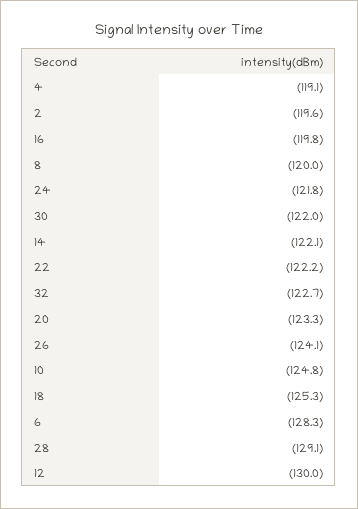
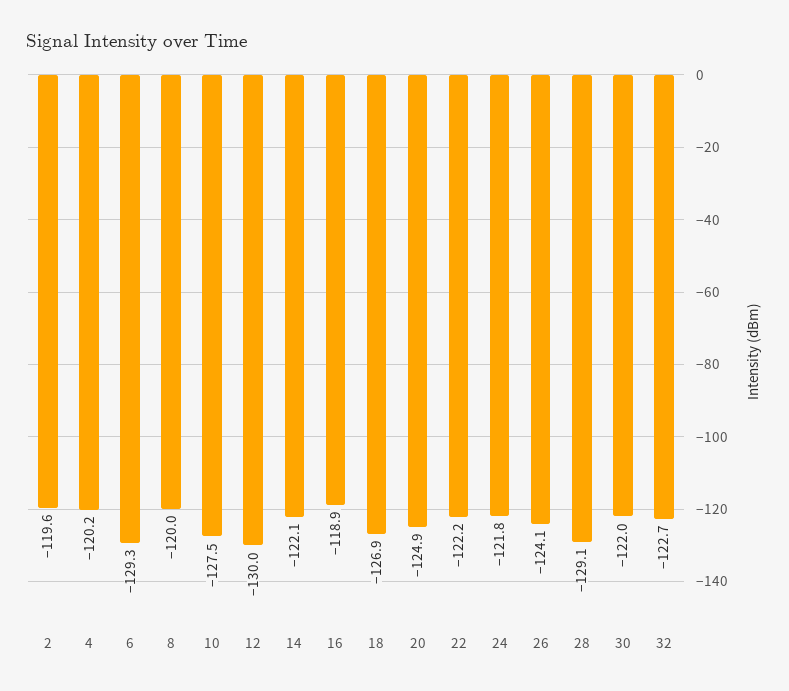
4: -119.1 -> -120.2
16: -119.8 -> -118.9
20: -123.3 -> -124.9
10: -124.8 -> -127.5
18: -125.3 -> -126.9
6: -128.3 -> -129.3

